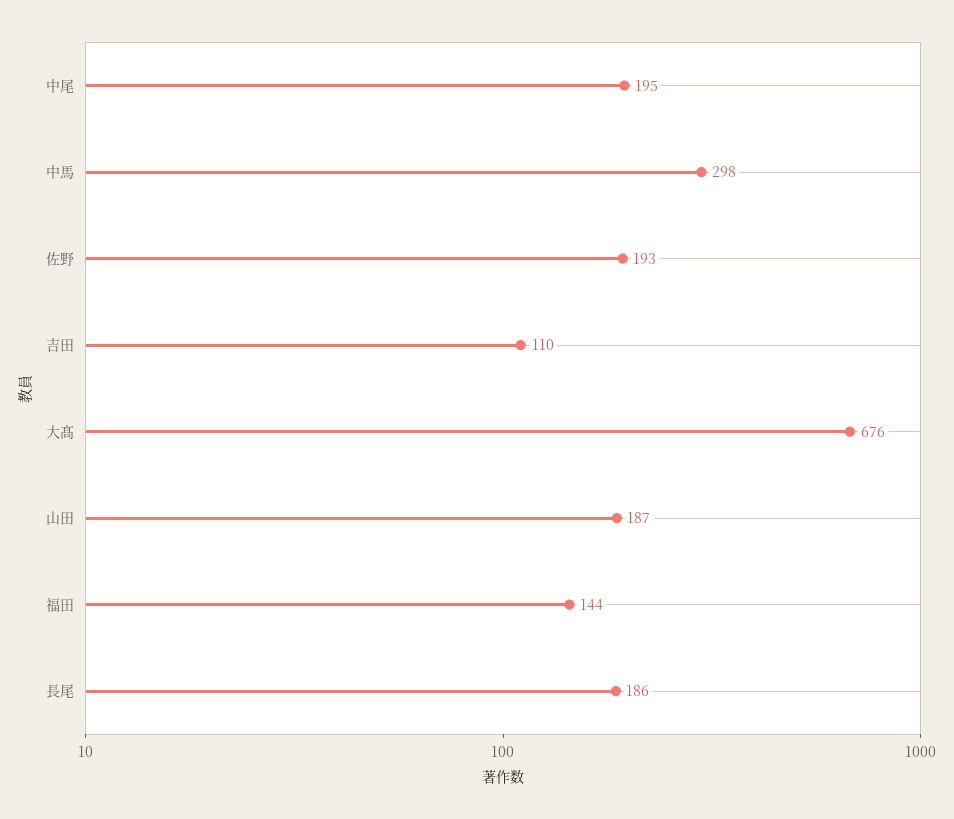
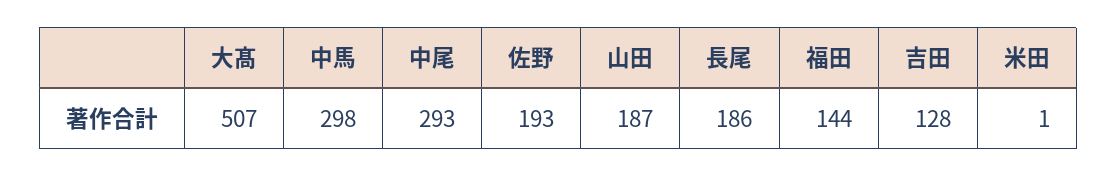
中尾: 195 -> 293
吉田: 110 -> 128
大髙: 676 -> 507
米田: none -> 1

